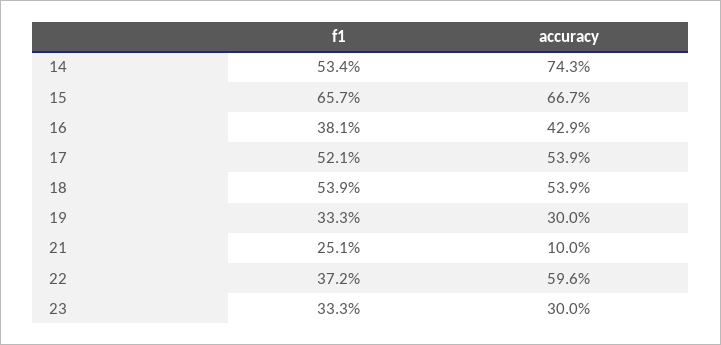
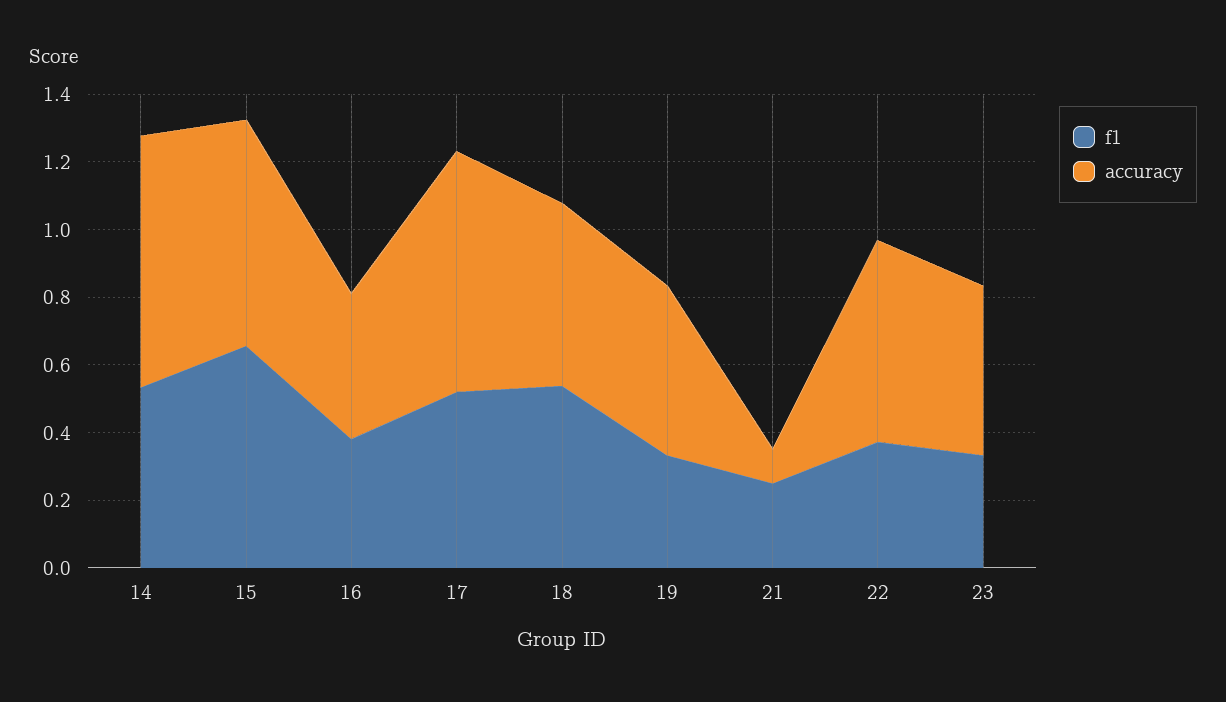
accuracy, 17: 0.539 -> 0.7
accuracy, 19: 0.3 -> 0.5
accuracy, 23: 0.3 -> 0.5

